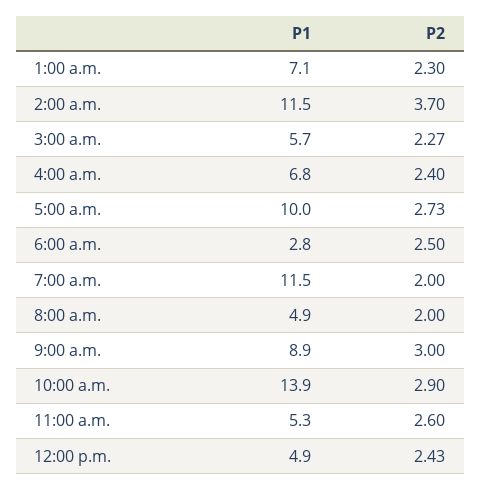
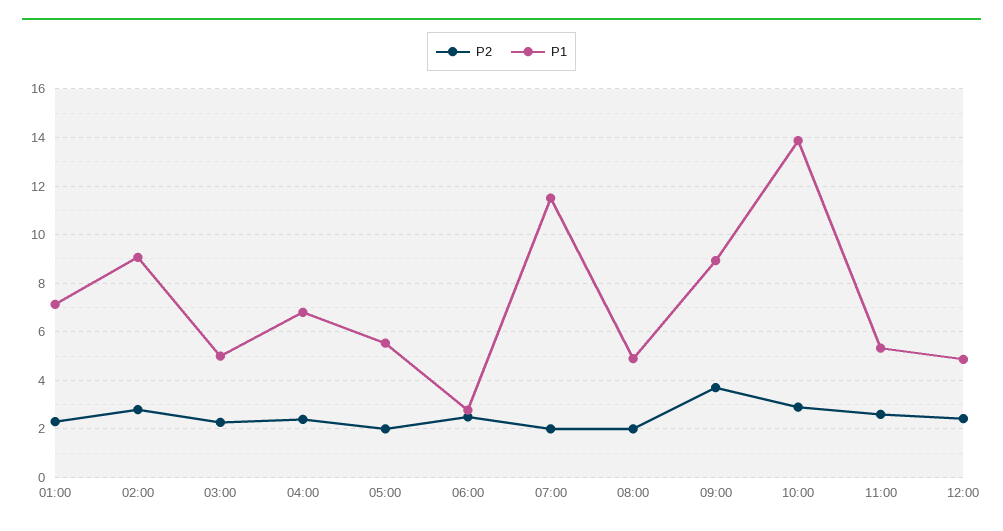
P1, 2:00 a.m.: 11.5 -> 9
P2, 2:00 a.m.: 3.7 -> 2.75
P1, 3:00 a.m.: 5.7 -> 5
P1, 5:00 a.m.: 10 -> 5.5
P2, 5:00 a.m.: 2.73 -> 2
P2, 9:00 a.m.: 3 -> 3.75

